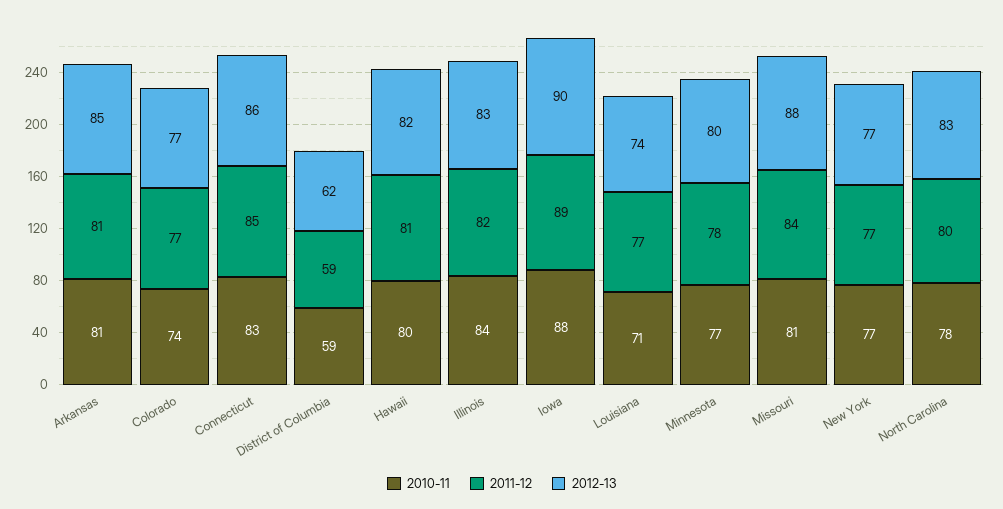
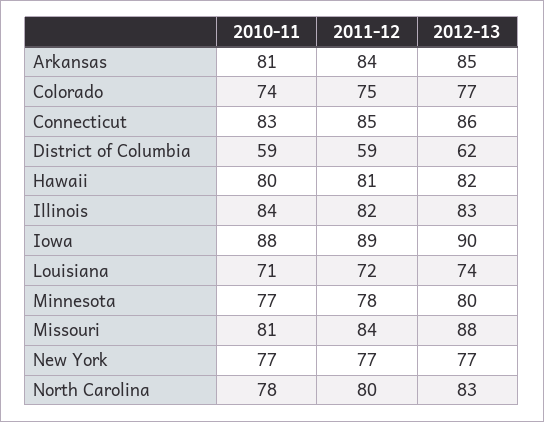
2011-12, Arkansas: 81 -> 84
2011-12, Colorado: 77 -> 75
2011-12, Louisiana: 77 -> 72

